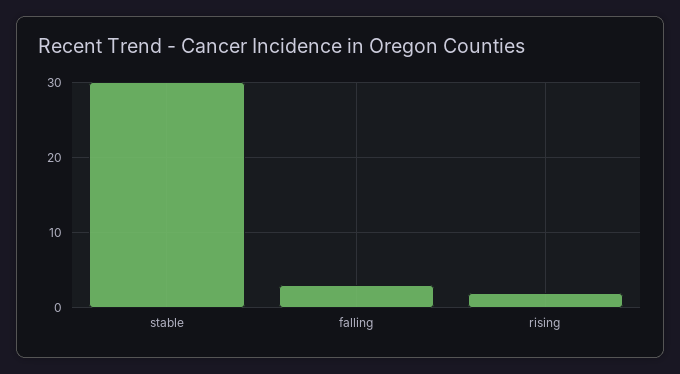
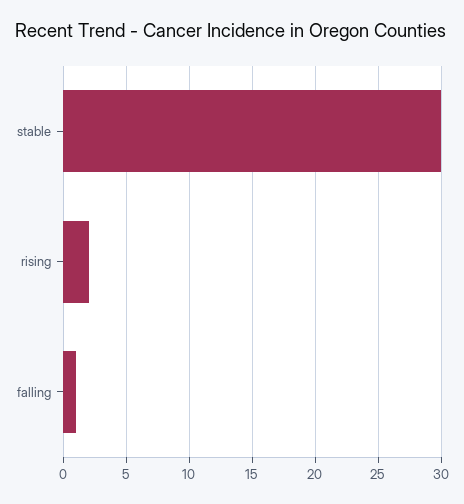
falling: 3 -> 1

